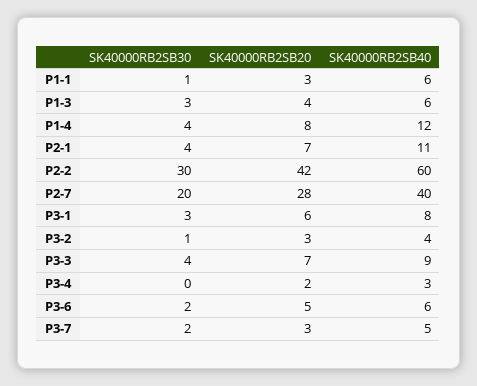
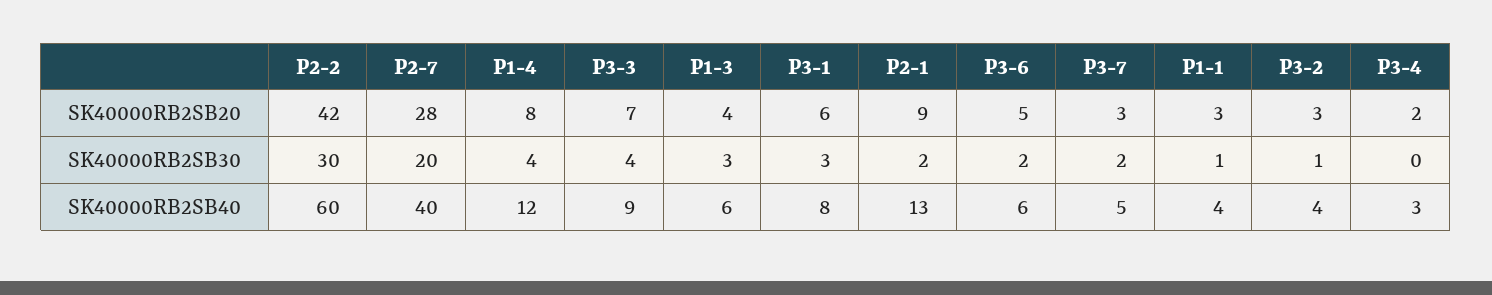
SK40000RB2SB40, P1-1: 6 -> 4
SK40000RB2SB30, P2-1: 4 -> 2
SK40000RB2SB20, P2-1: 7 -> 9
SK40000RB2SB40, P2-1: 11 -> 13

